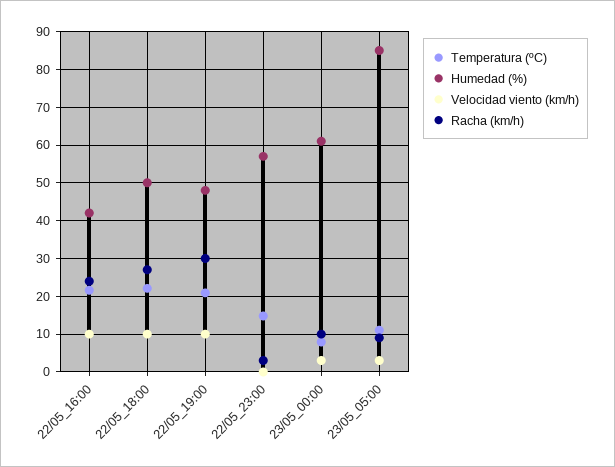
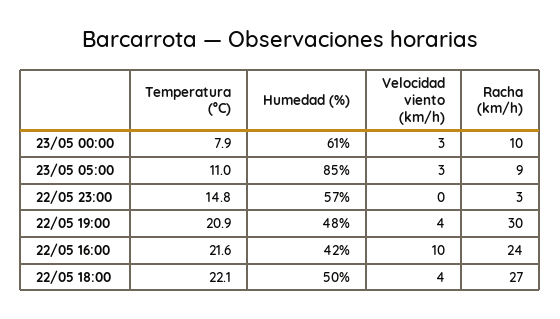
Velocidad viento (km/h), 22/05_18:00: 10 -> 4
Velocidad viento (km/h), 22/05_19:00: 10 -> 4

